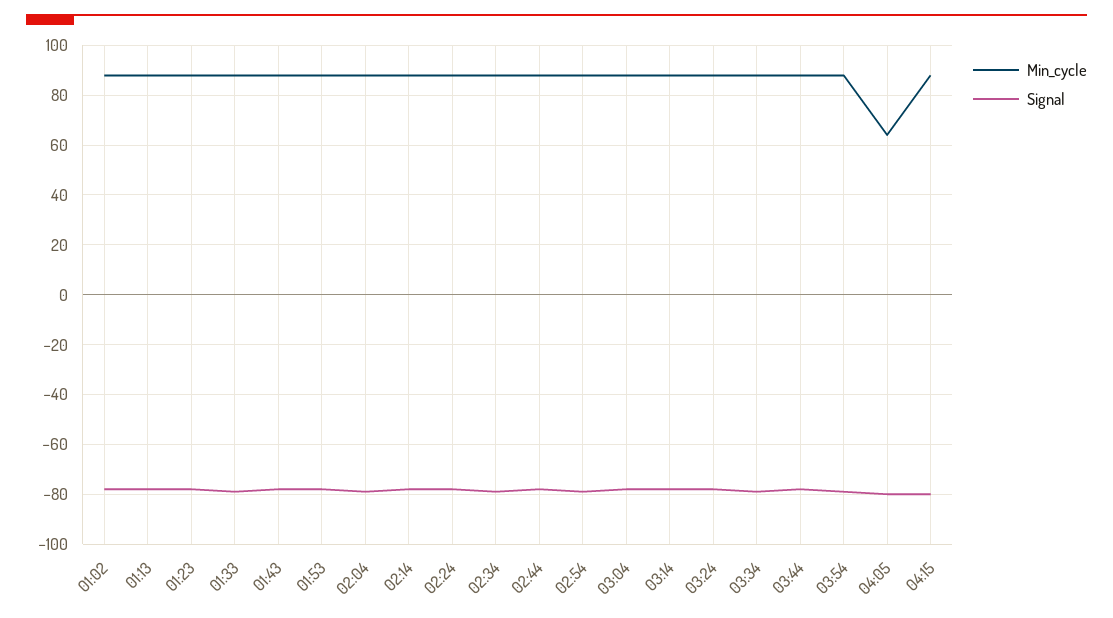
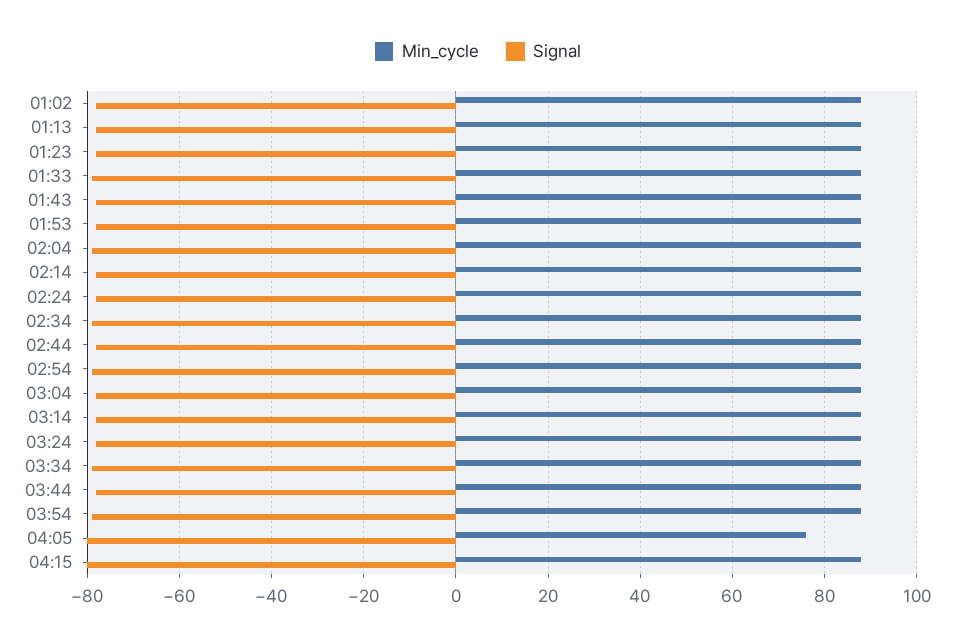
Min_cycle, 04:05: 65 -> 75

